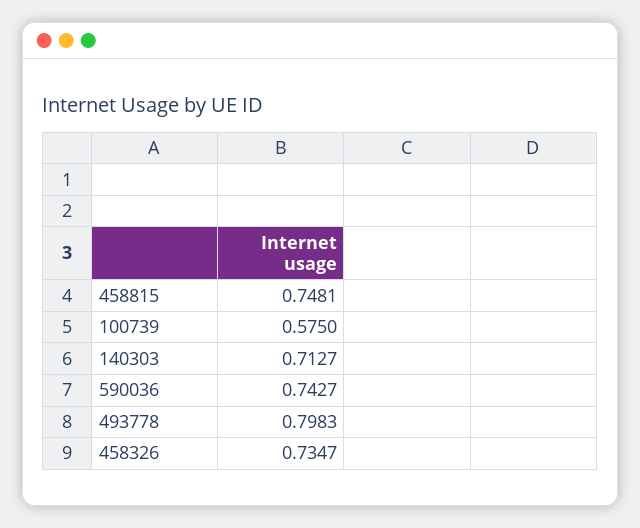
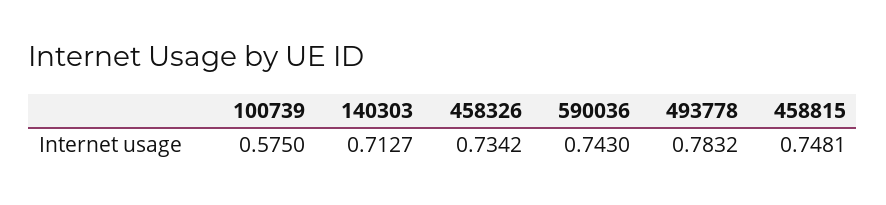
590036: 0.7427 -> 0.743
493778: 0.7983 -> 0.7832
458326: 0.7347 -> 0.7342

